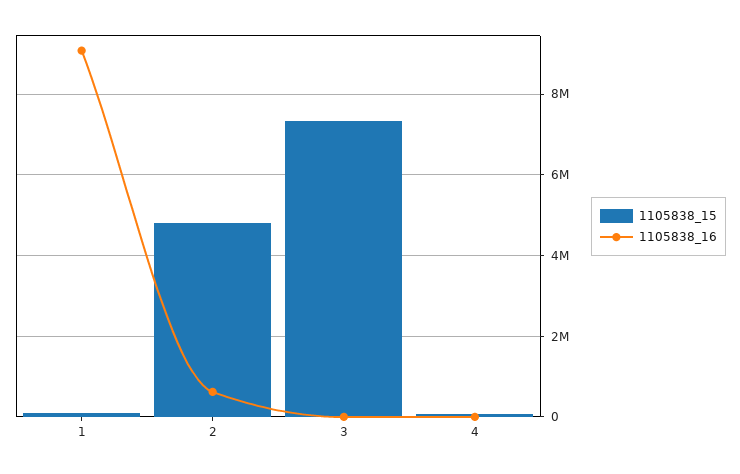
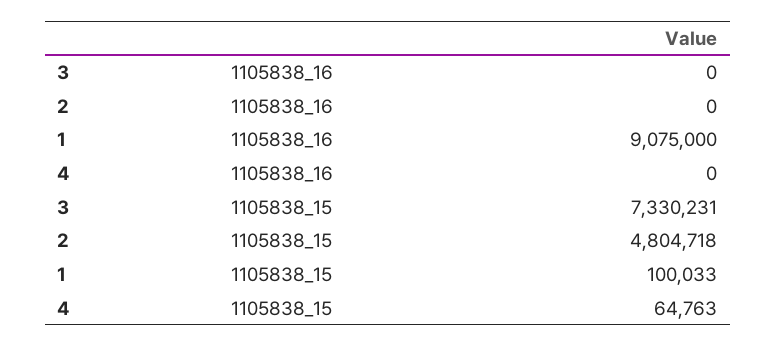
1105838_16, 2: 600000 -> 0

